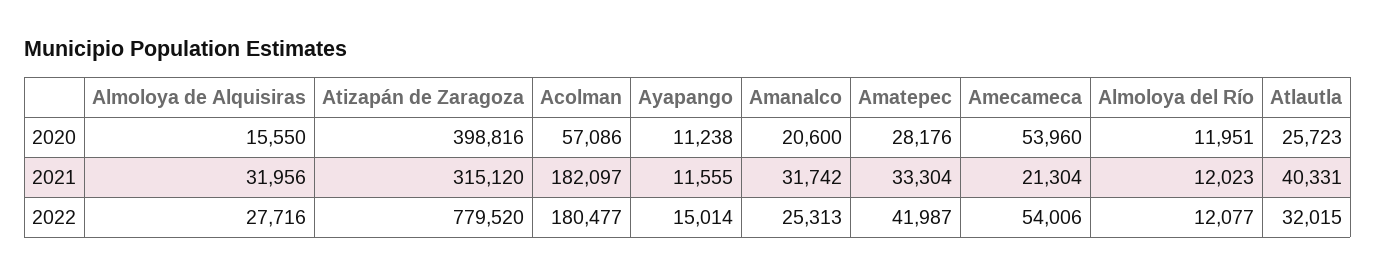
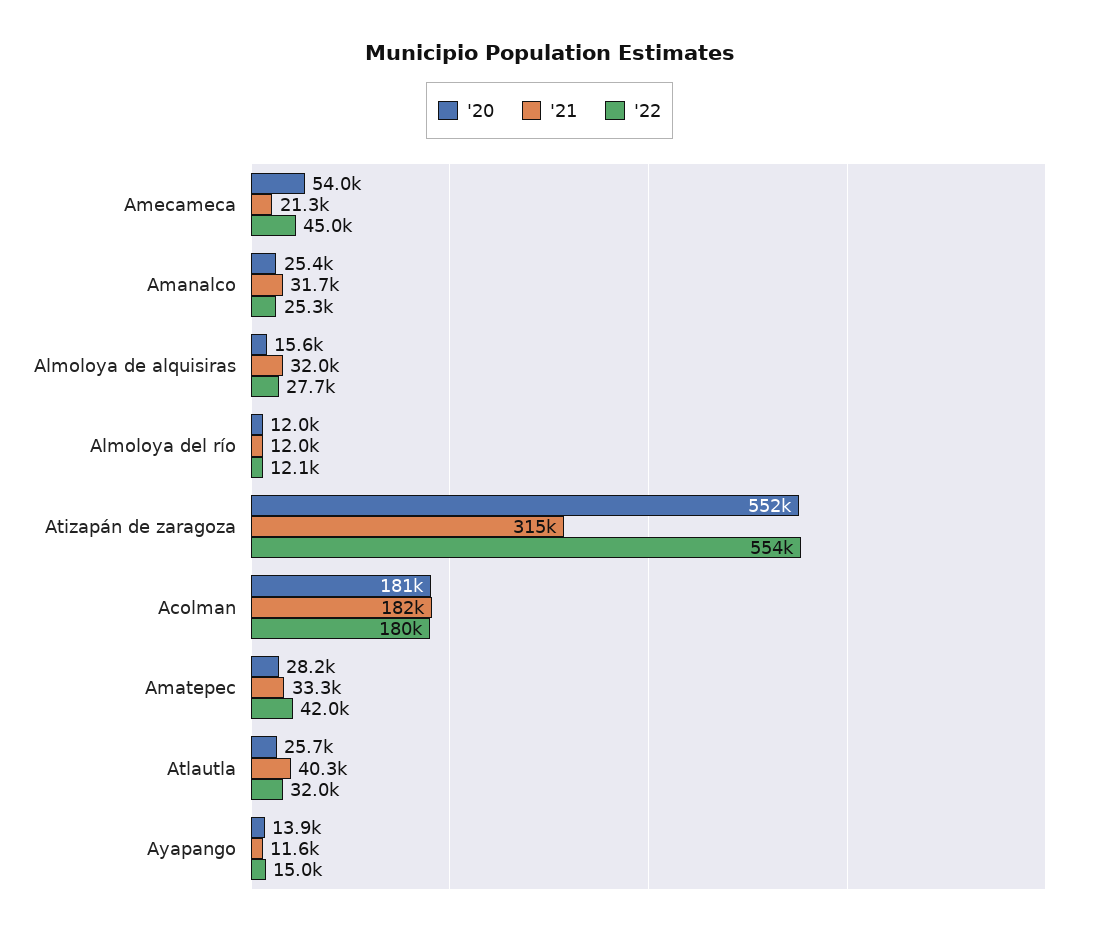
2020, Atizapán de Zaragoza: 398816 -> 552000
2020, Acolman: 57086 -> 181000
2020, Ayapango: 11238 -> 13900
2020, Amanalco: 20600 -> 25400
2022, Atizapán de Zaragoza: 779520 -> 554000
2022, Amecameca: 54006 -> 45000

